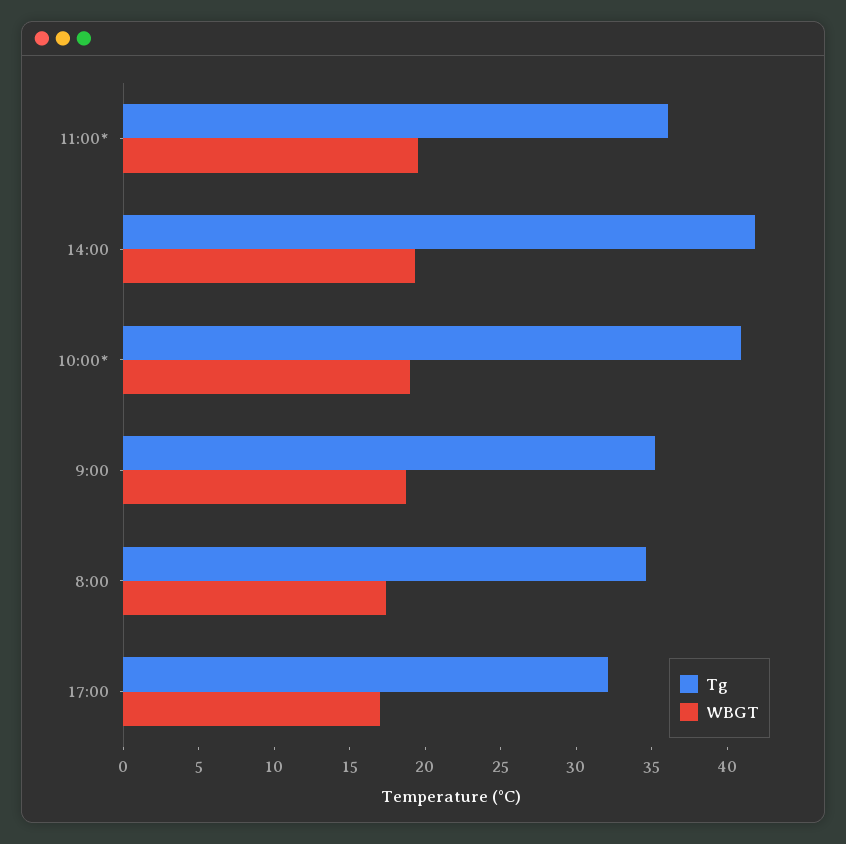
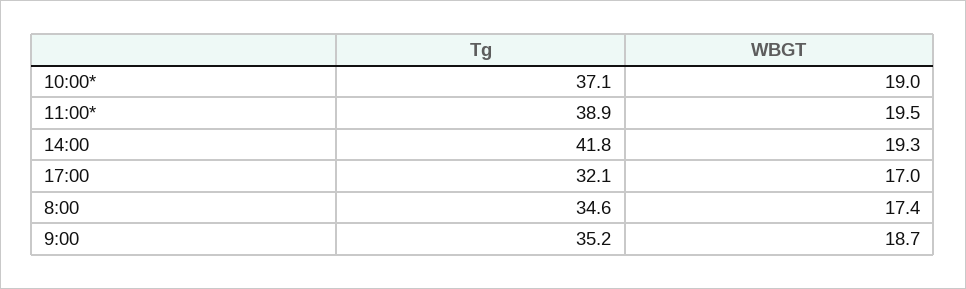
Tg, 11:00*: 36 -> 38.9
Tg, 10:00*: 41 -> 37.1

